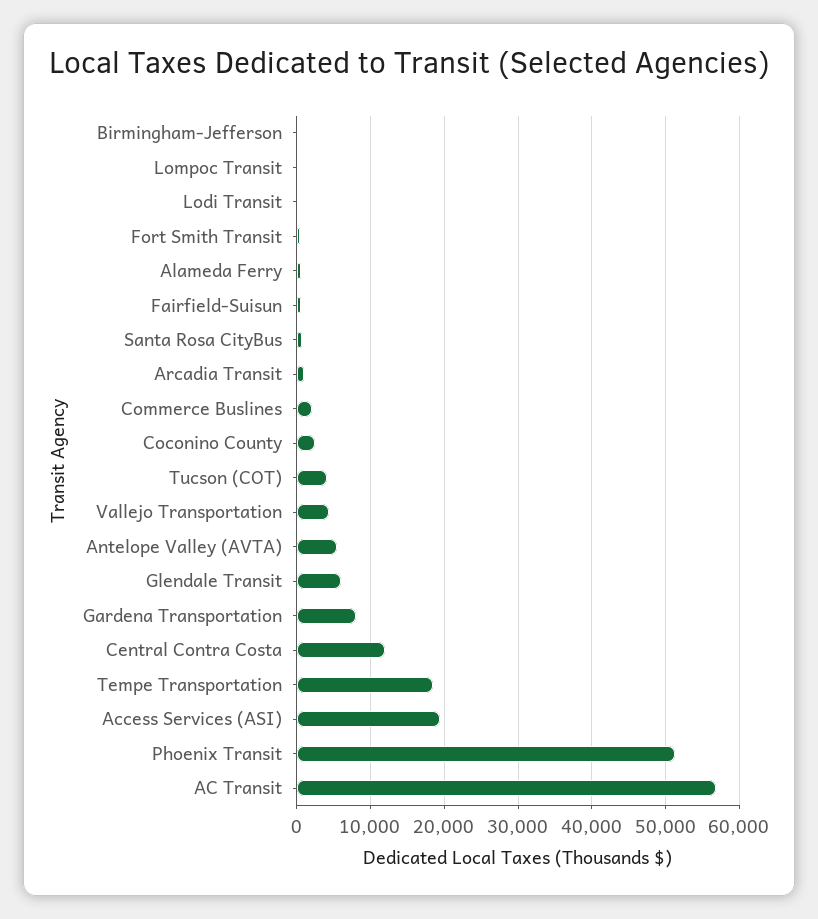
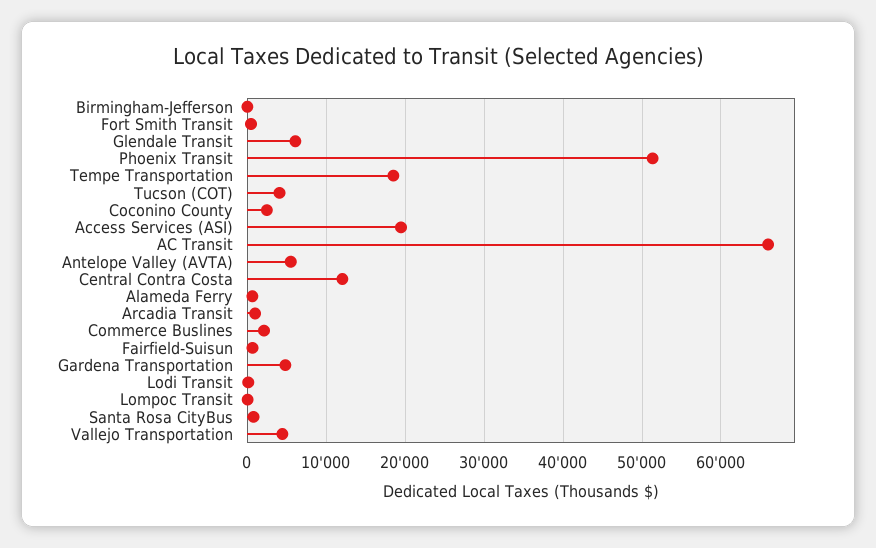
Gardena Transportation: 8000 -> 5000
AC Transit: 57000 -> 66000

